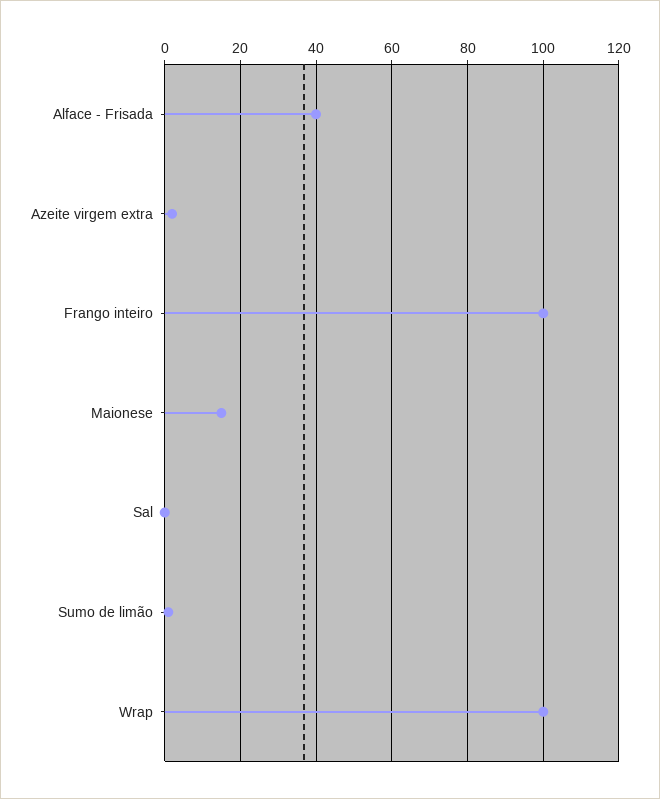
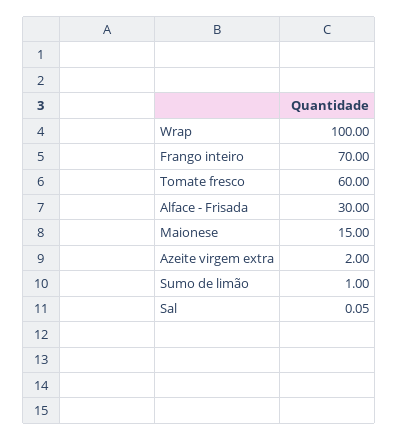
Alface - Frisada: 40 -> 30
Frango inteiro: 100 -> 70
Tomate fresco: none -> 60

